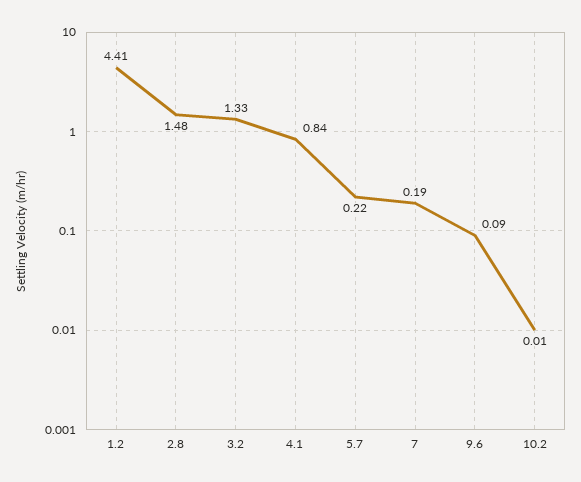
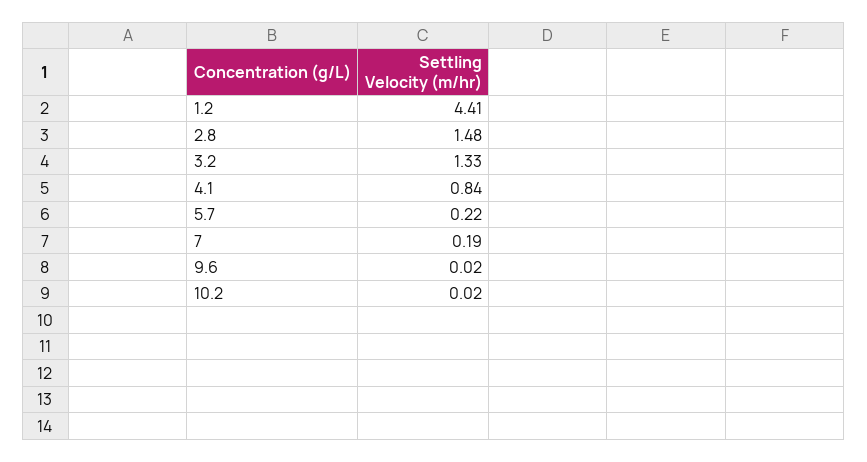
9.6: 0.09 -> 0.02
10.2: 0.01 -> 0.02

